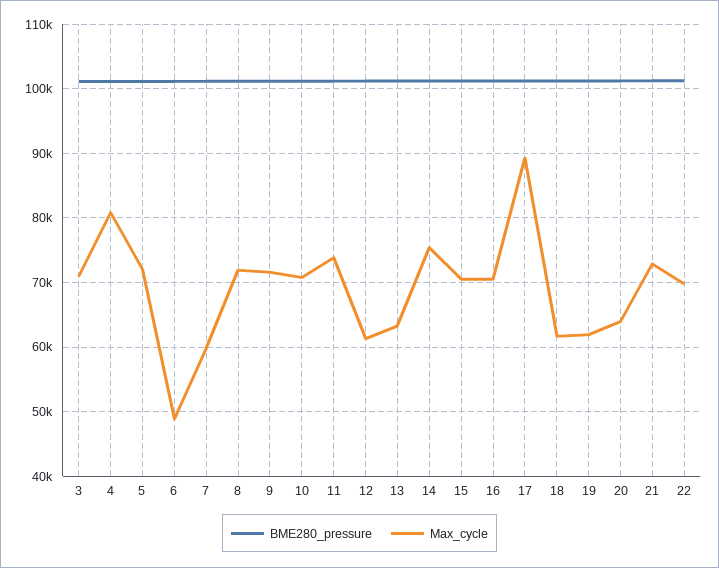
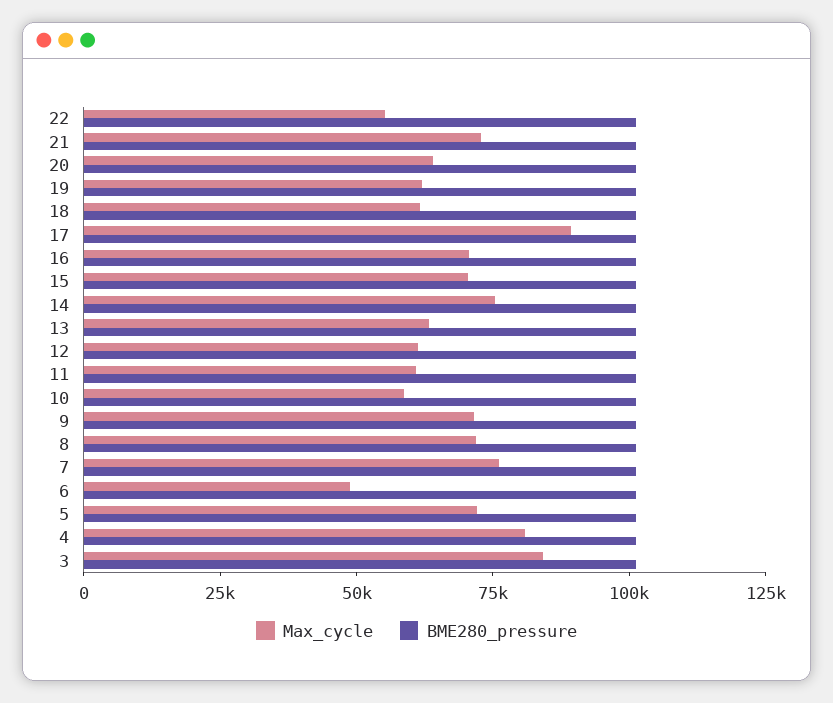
Max_cycle, 3: 71000 -> 85000
Max_cycle, 7: 60000 -> 75000
Max_cycle, 10: 71000 -> 60000
Max_cycle, 11: 74000 -> 60000
Max_cycle, 22: 70000 -> 55000

